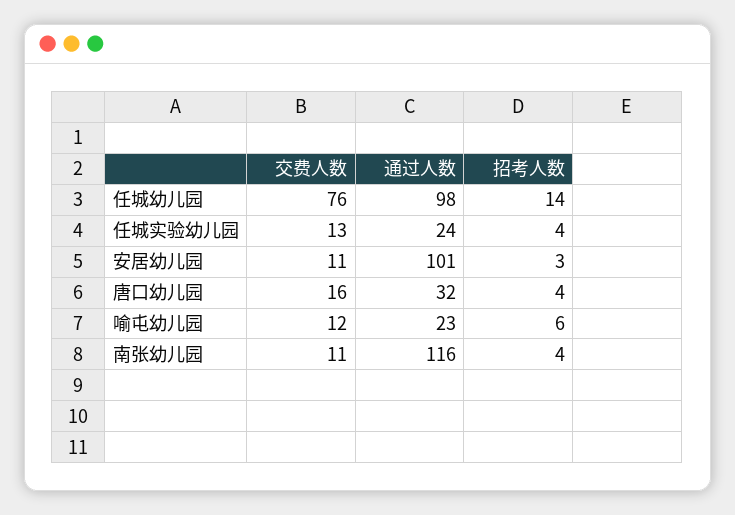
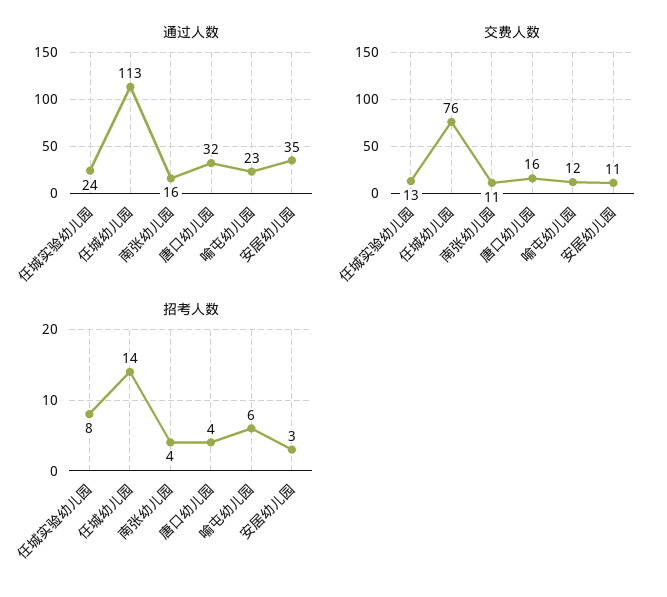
通过人数, 任城幼儿园: 98 -> 113
招考人数, 任城实验幼儿园: 4 -> 8
通过人数, 安居幼儿园: 101 -> 35
通过人数, 南张幼儿园: 116 -> 16

